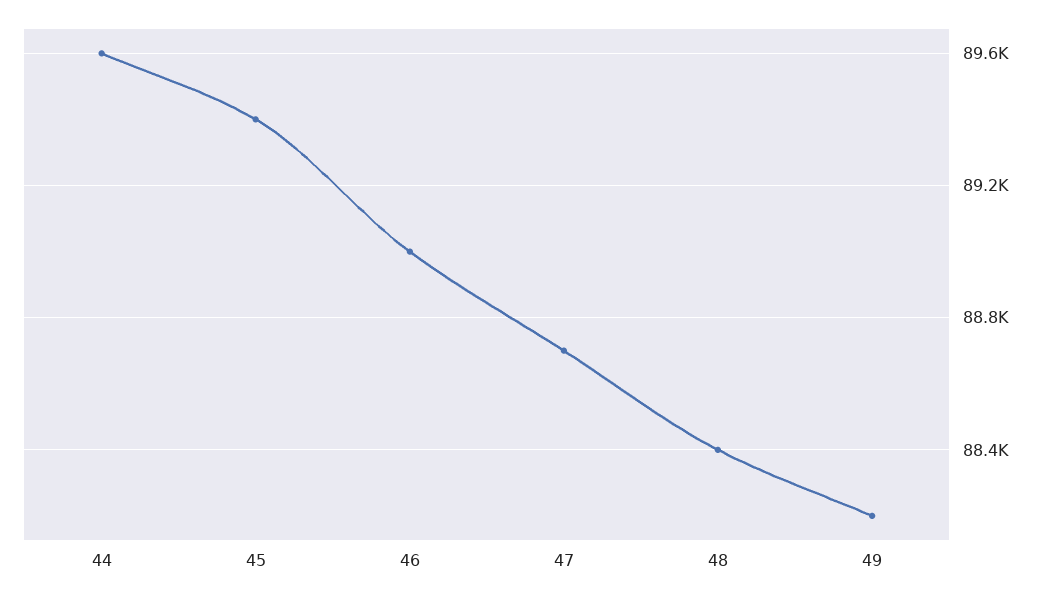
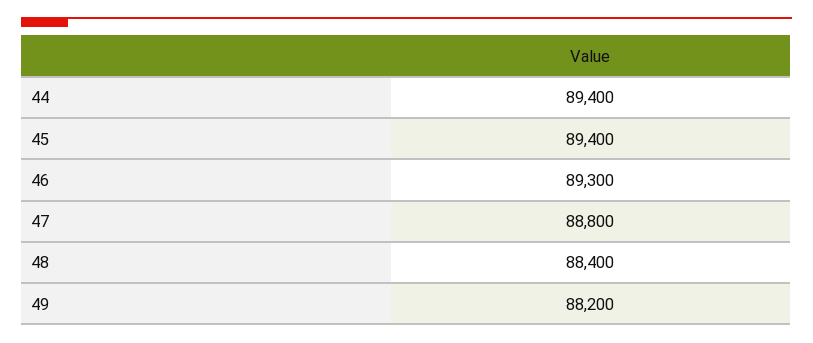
44: 89600 -> 89400
46: 89000 -> 89300
47: 88700 -> 88800

